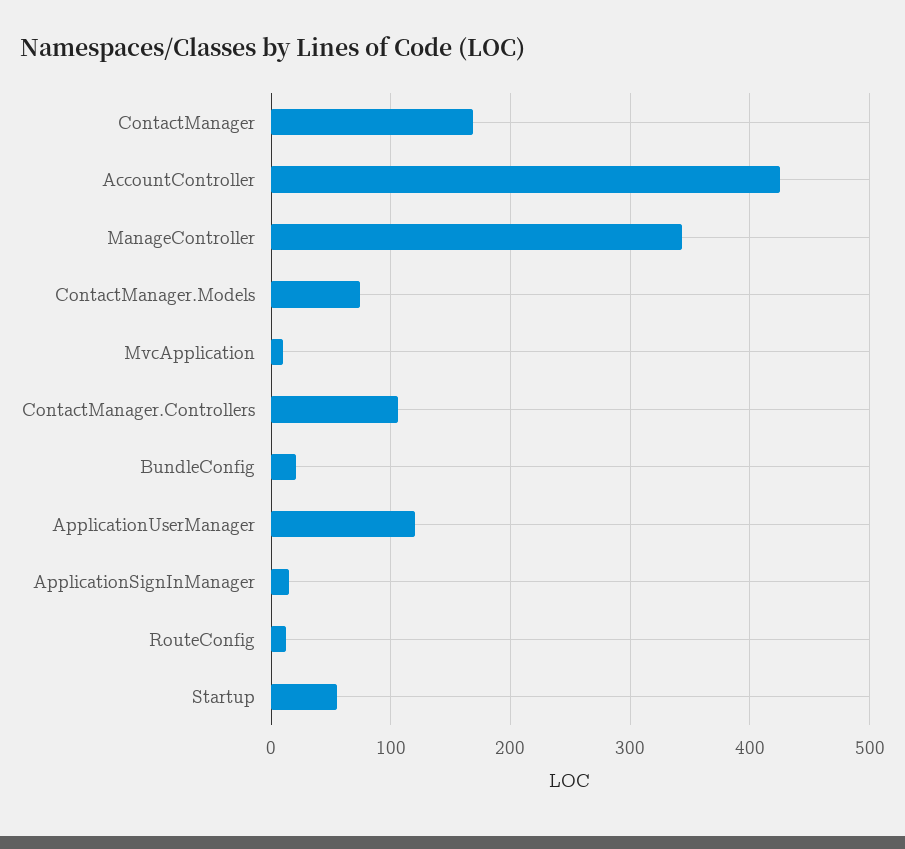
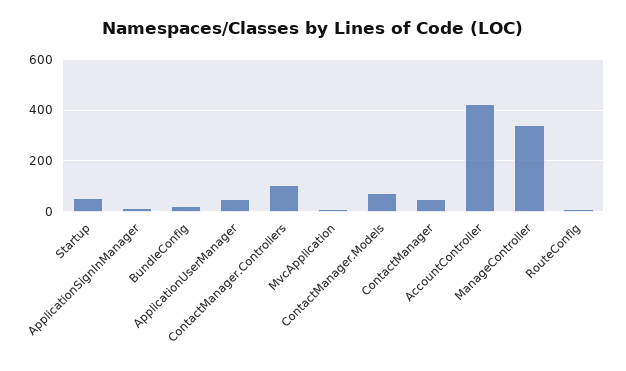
ContactManager: 170 -> 50
ApplicationUserManager: 120 -> 50

